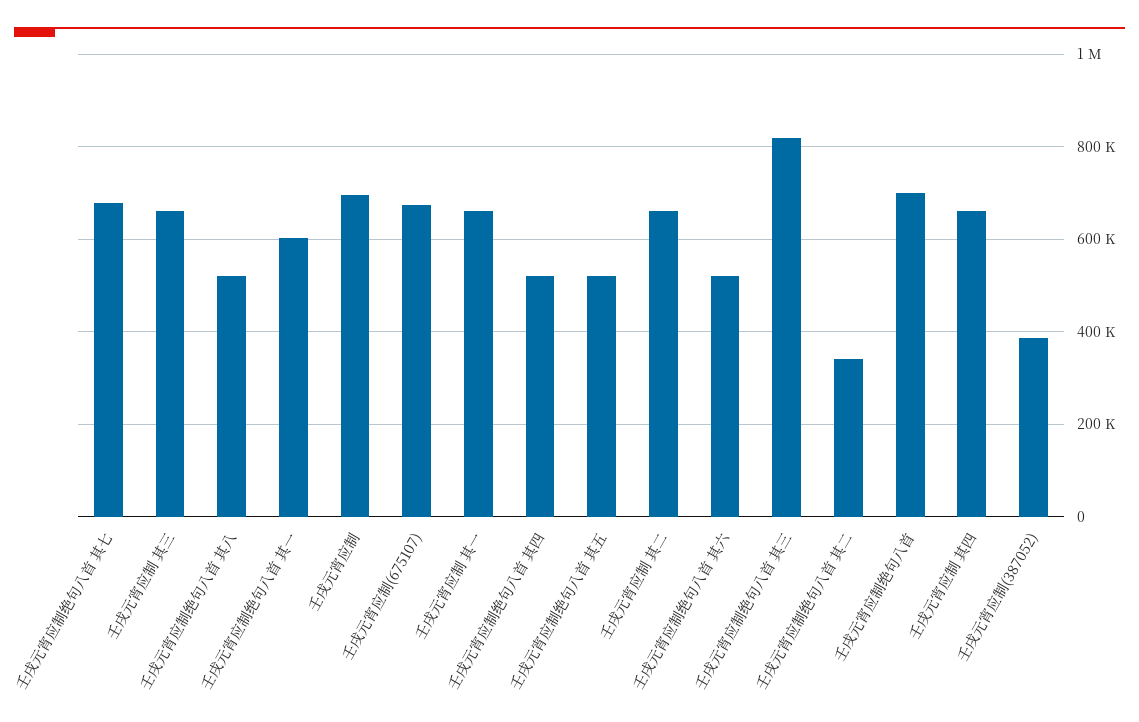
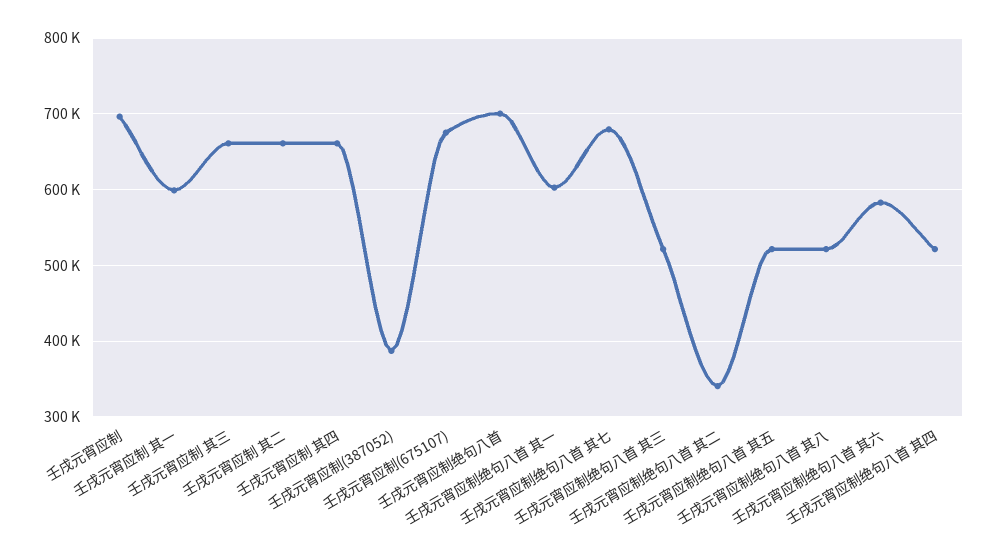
壬戌元宵应制 其一: 660000 -> 600000
壬戌元宵应制绝句八首 其六: 520000 -> 580000
壬戌元宵应制绝句八首 其三: 820000 -> 520000

